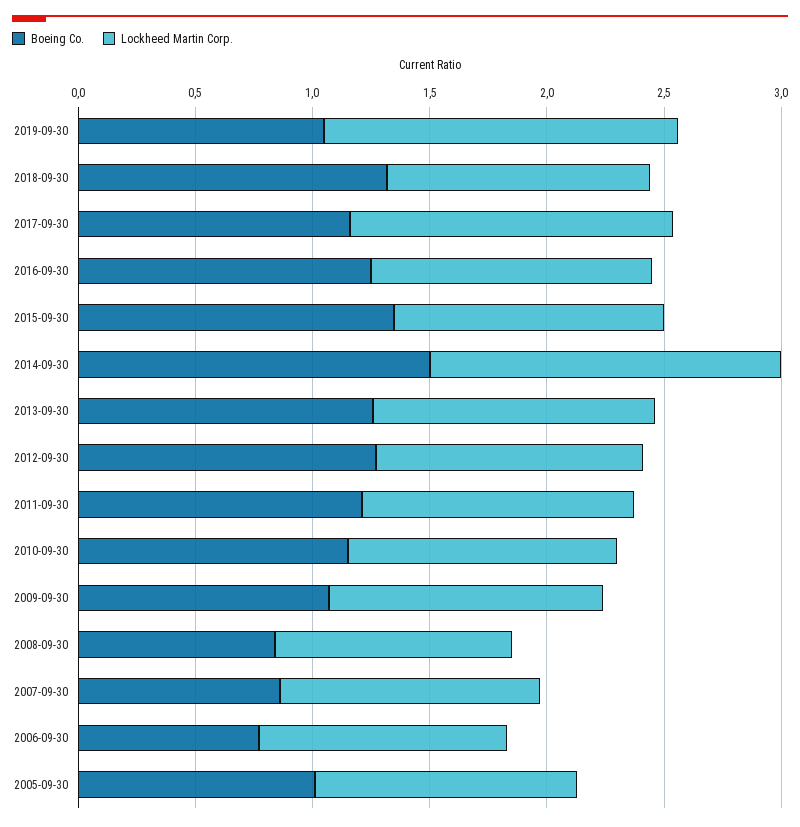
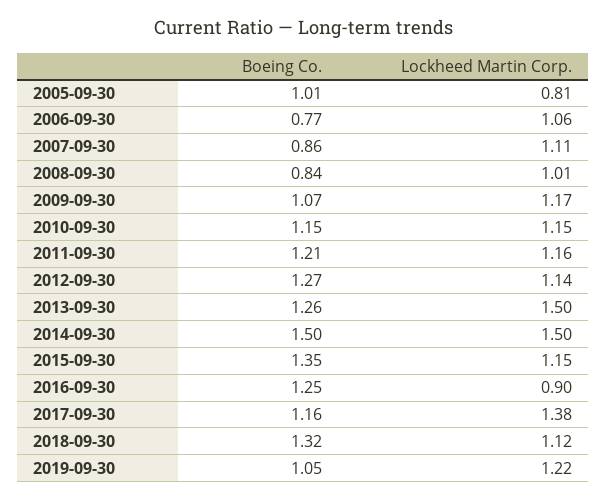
Lockheed Martin Corp., 2019-09-30: 1.5 -> 1.22
Lockheed Martin Corp., 2016-09-30: 1.2 -> 0.9
Lockheed Martin Corp., 2013-09-30: 1.2 -> 1.5
Lockheed Martin Corp., 2005-09-30: 1.1 -> 0.81

